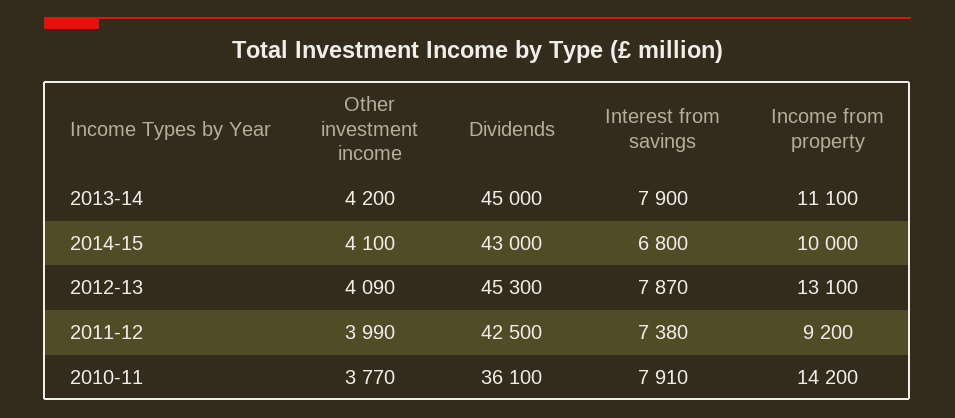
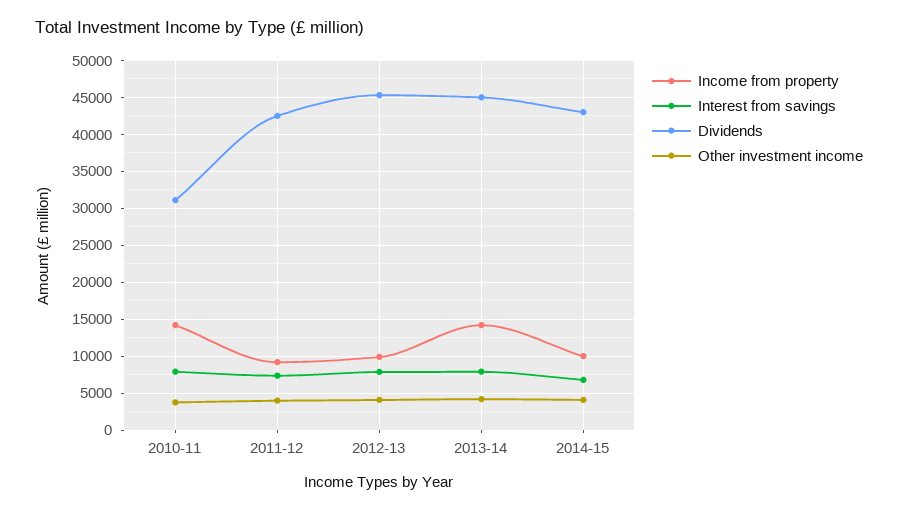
Income from property, 2013-14: 11100 -> 14000
Income from property, 2012-13: 13100 -> 10000
Dividends, 2010-11: 36100 -> 31000

